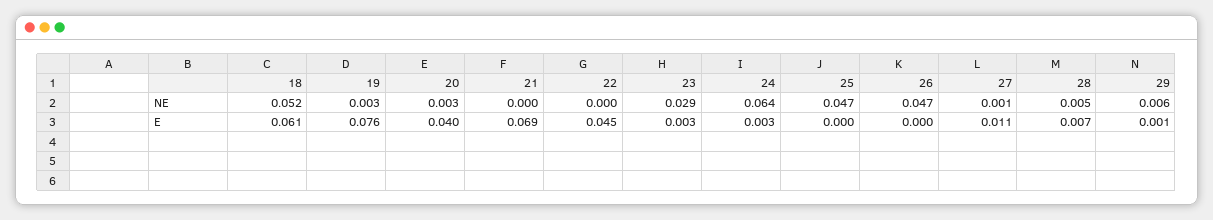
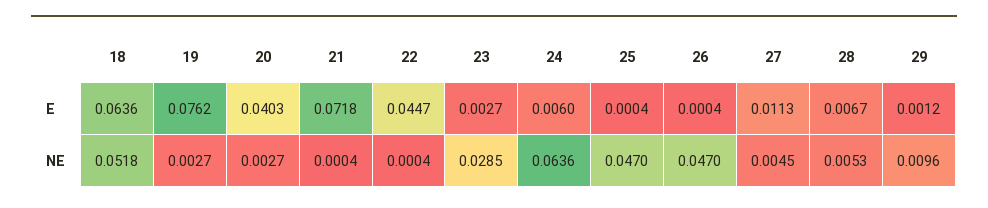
27, NE: 0.001 -> 0.0045
29, NE: 0.006 -> 0.0096
18, E: 0.061 -> 0.0636
21, E: 0.069 -> 0.0718
24, E: 0.003 -> 0.006

